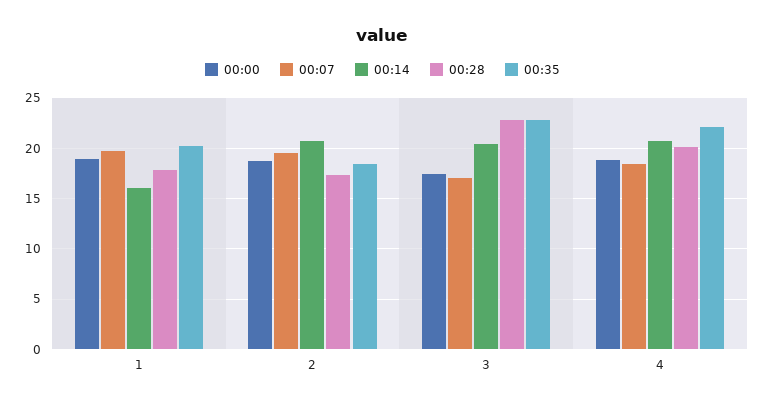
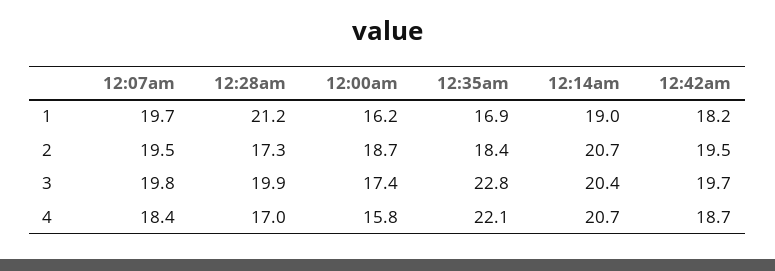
00:00, 1: 19 -> 16.2
00:14, 1: 16 -> 19
00:28, 1: 18 -> 21.2
00:35, 1: 20 -> 16.9
00:07, 3: 17 -> 19.8
00:28, 3: 23 -> 19.9
00:00, 4: 19 -> 15.8
00:28, 4: 20 -> 17
12:42am, 1: none -> 18.2
12:42am, 2: none -> 19.5
12:42am, 3: none -> 19.7
12:42am, 4: none -> 18.7

